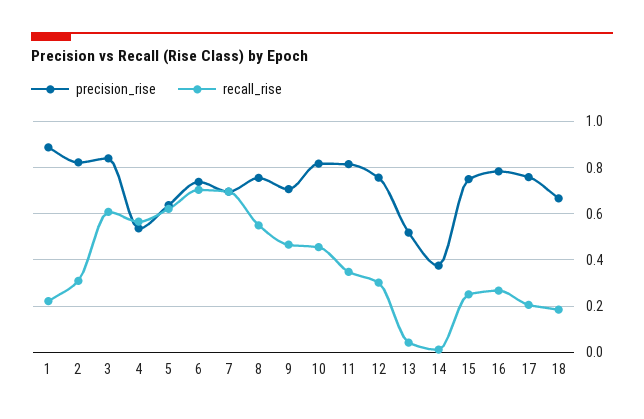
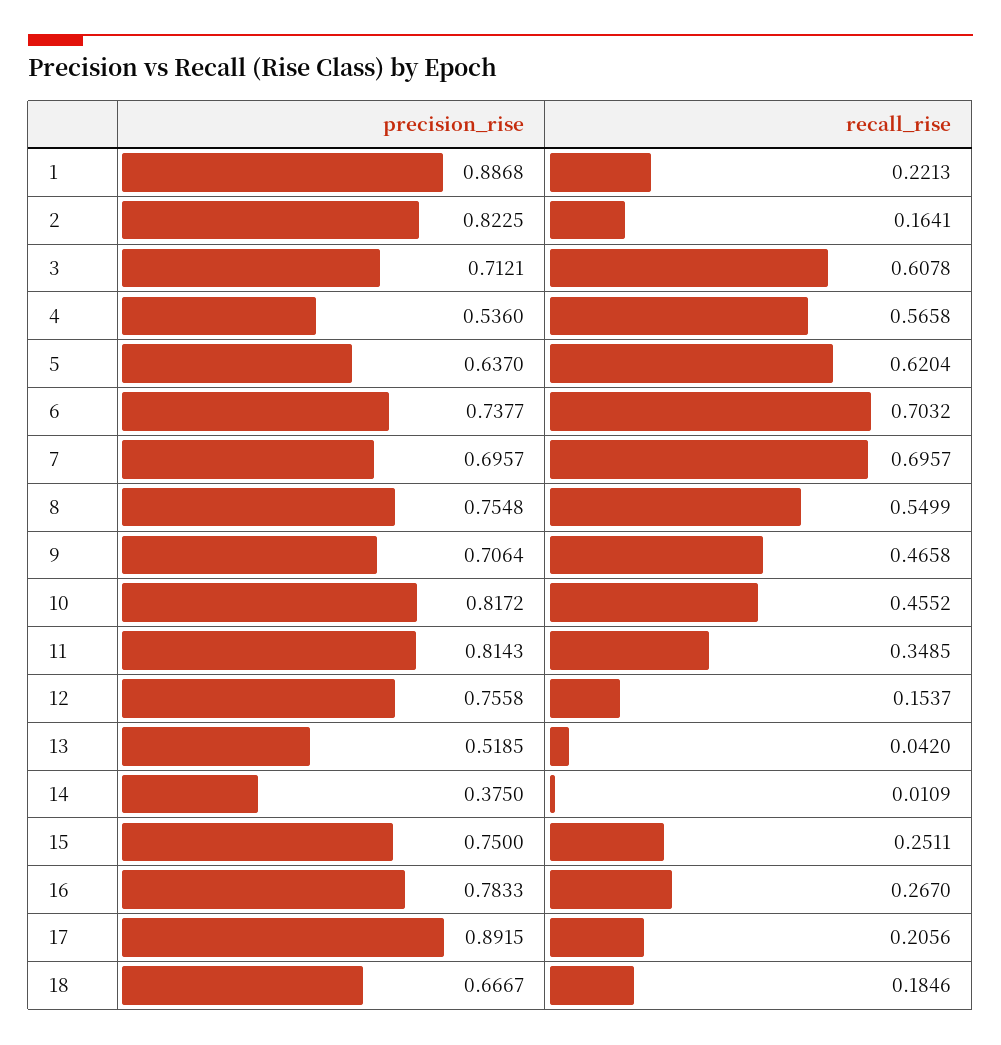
recall_rise, 2: 0.3 -> 0.1641
precision_rise, 3: 0.85 -> 0.7121
recall_rise, 12: 0.3 -> 0.1537
precision_rise, 17: 0.75 -> 0.8915

